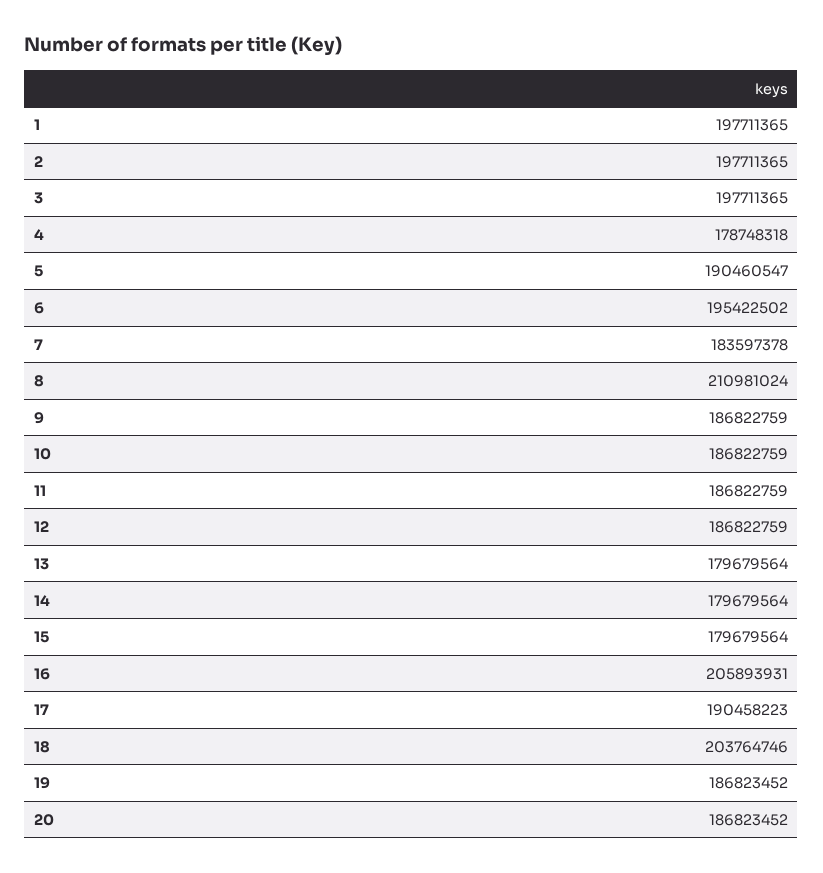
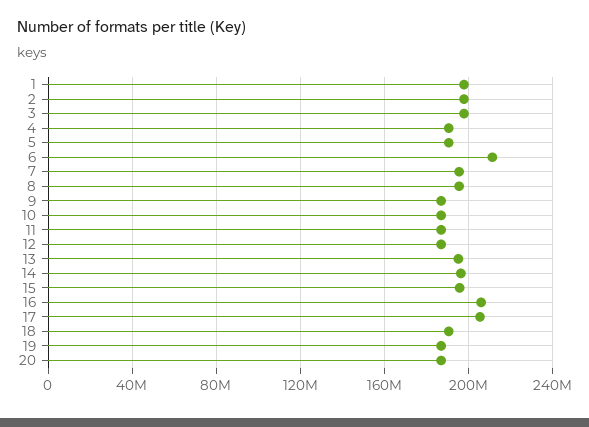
4: 178748318 -> 190000000
6: 195422502 -> 210000000
7: 183597378 -> 195000000
8: 210981024 -> 195000000
13: 179679564 -> 195000000
14: 179679564 -> 195000000
15: 179679564 -> 195000000
17: 190458223 -> 205000000
18: 203764746 -> 190000000

